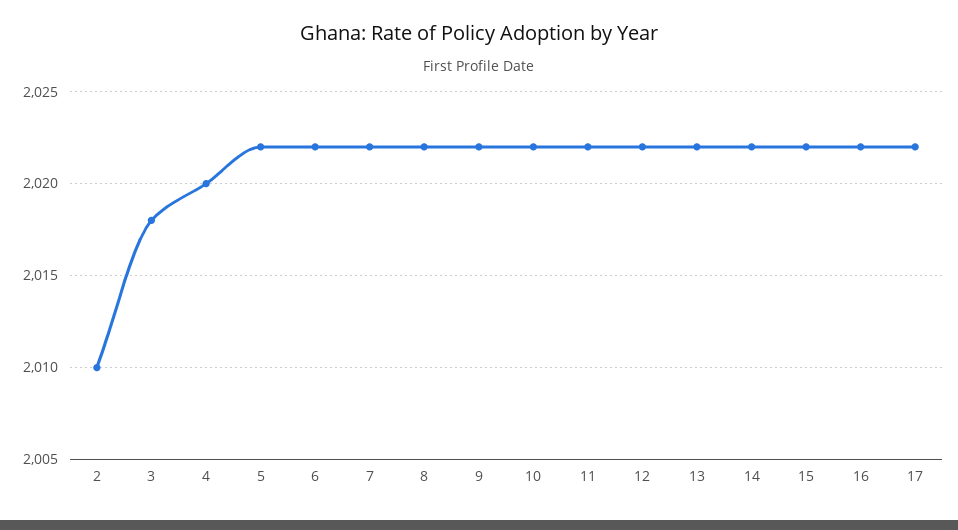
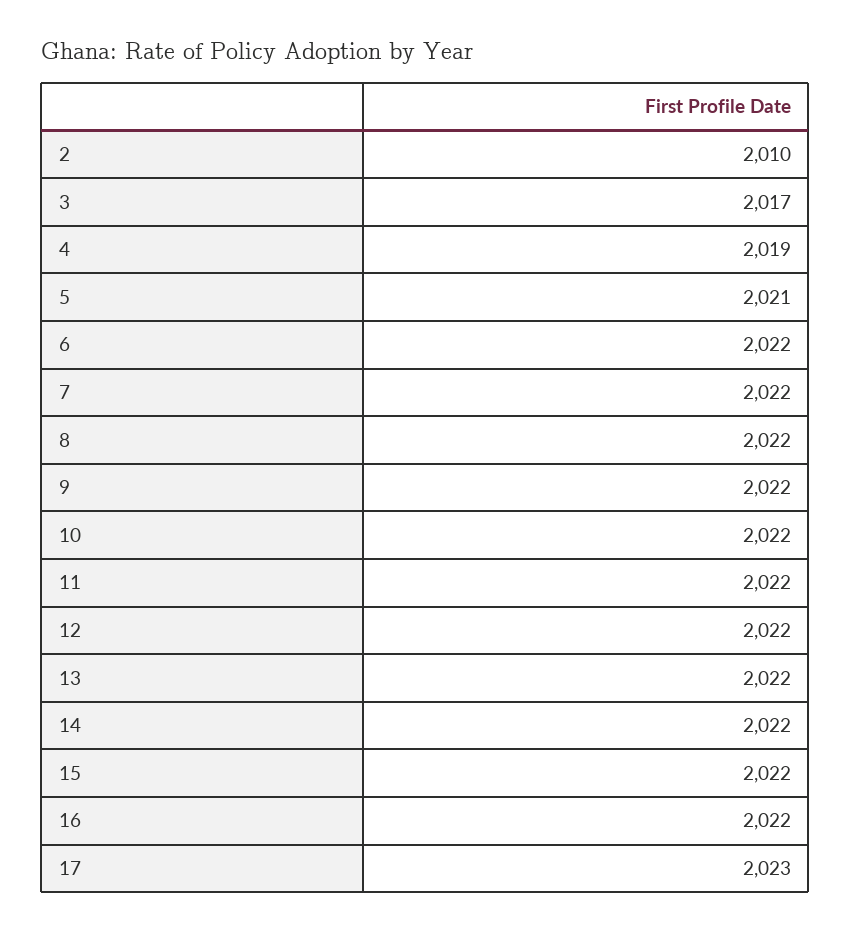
3: 2018 -> 2017
4: 2020 -> 2019
5: 2022 -> 2021
17: 2022 -> 2023

